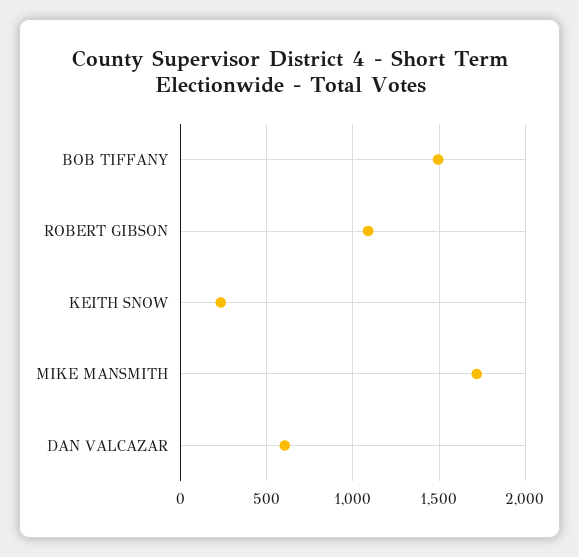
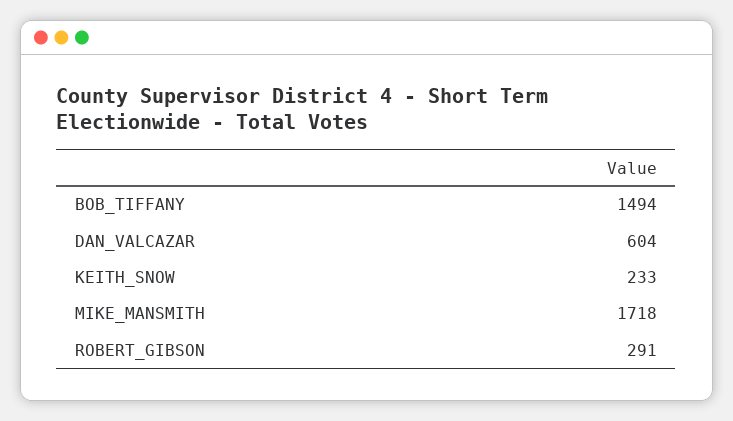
ROBERT GIBSON: 1100 -> 291

